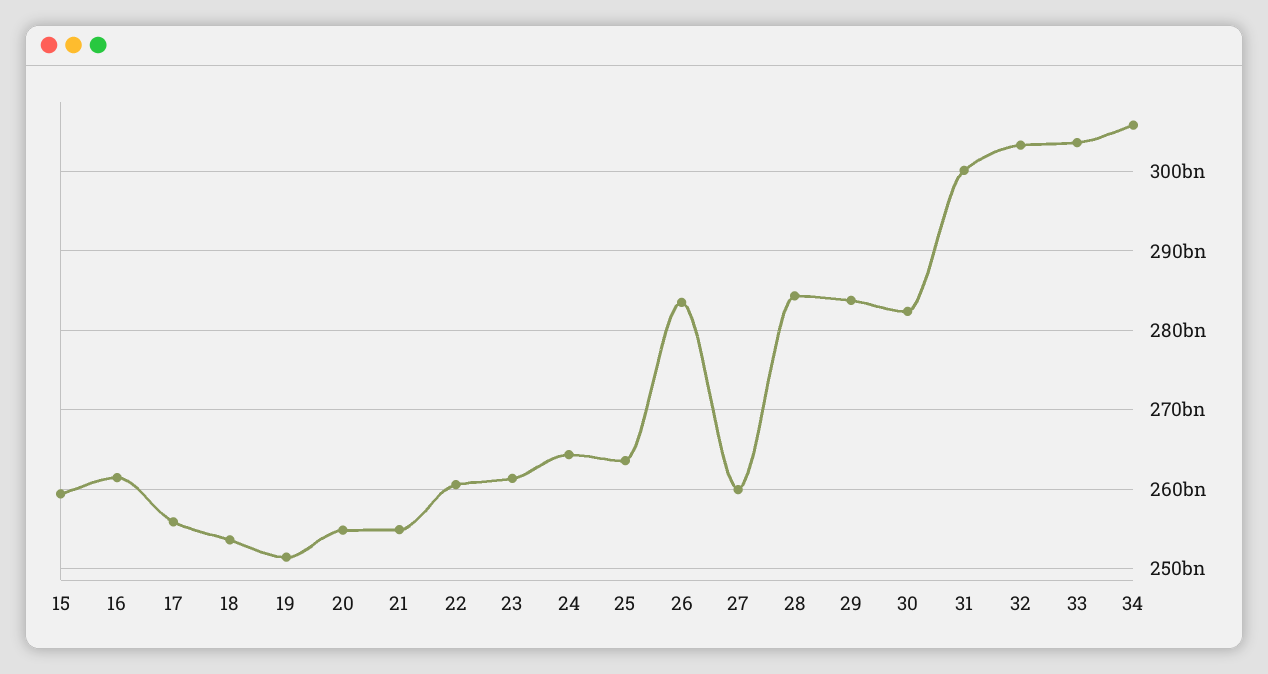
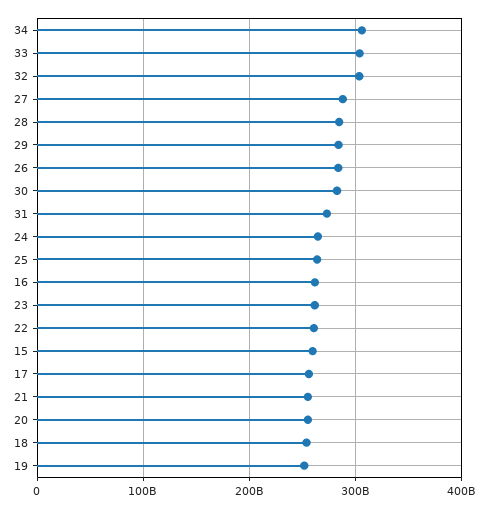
27: 260000000000 -> 290000000000
31: 300000000000 -> 270000000000

